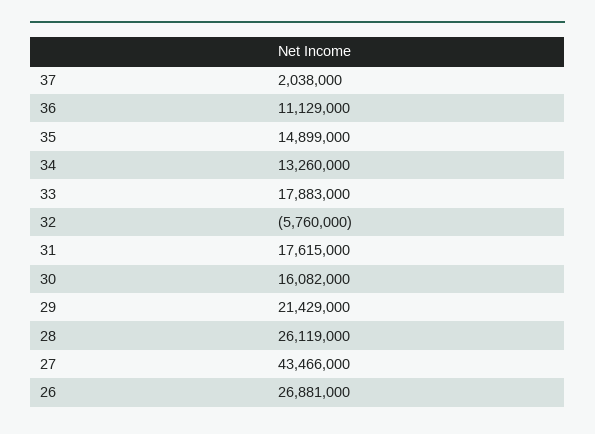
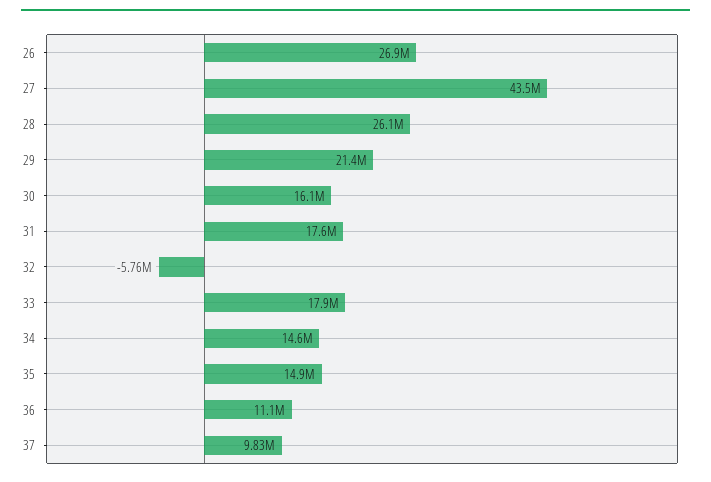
37: 2038000 -> 9830000
34: 13260000 -> 14600000

